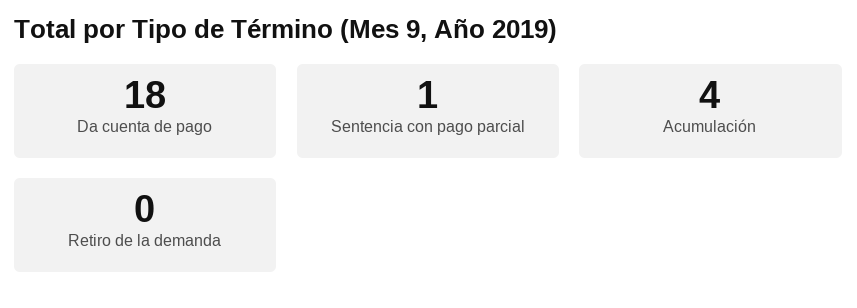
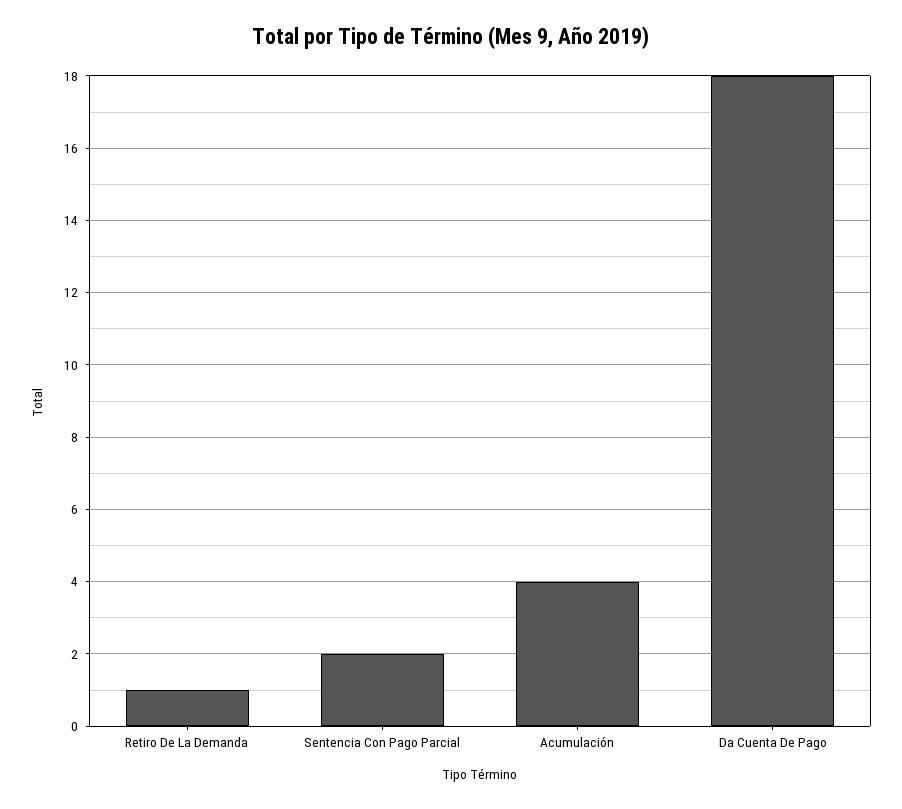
Sentencia con pago parcial: 1 -> 2
Retiro de la demanda: 0 -> 1

